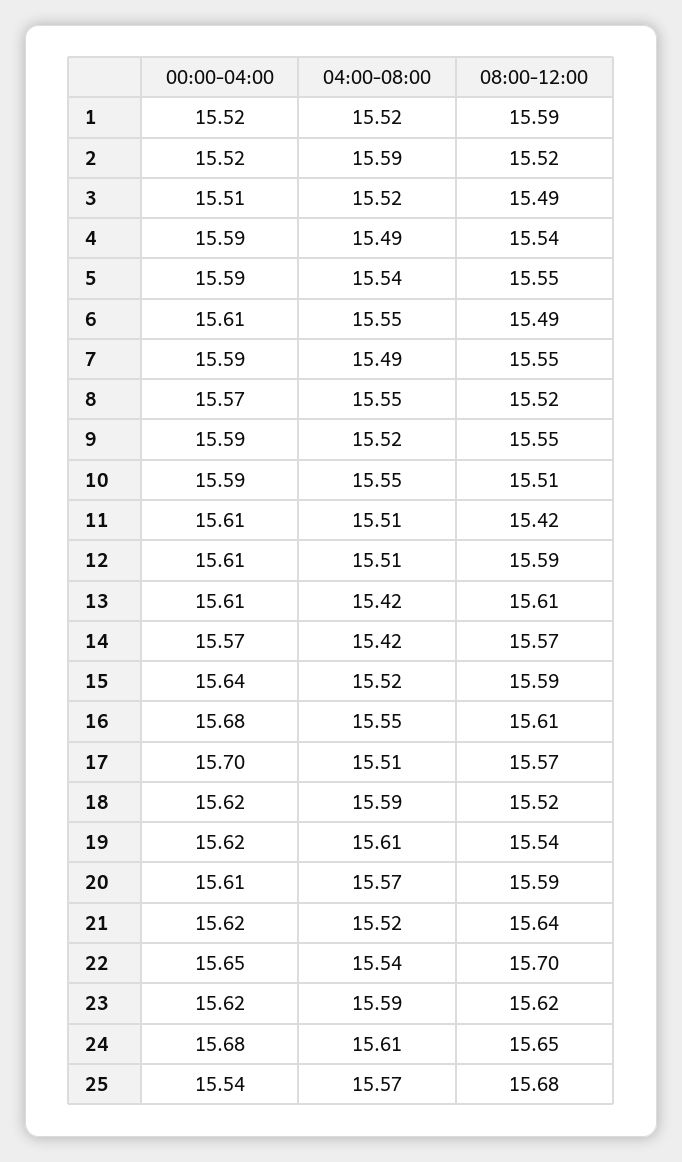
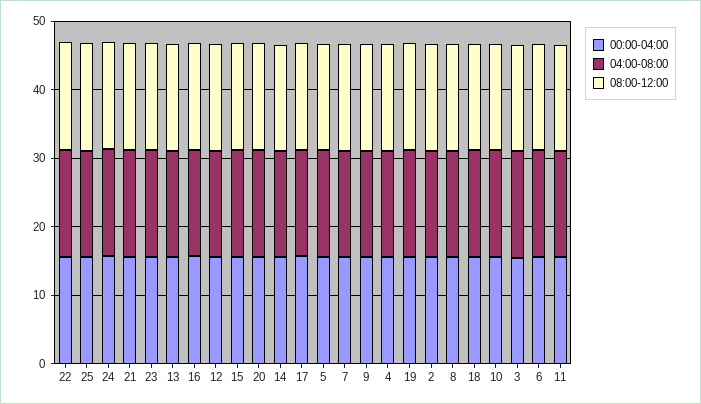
00:00-04:00, 1: 15.52 -> none
04:00-08:00, 1: 15.52 -> none
08:00-12:00, 1: 15.59 -> none

